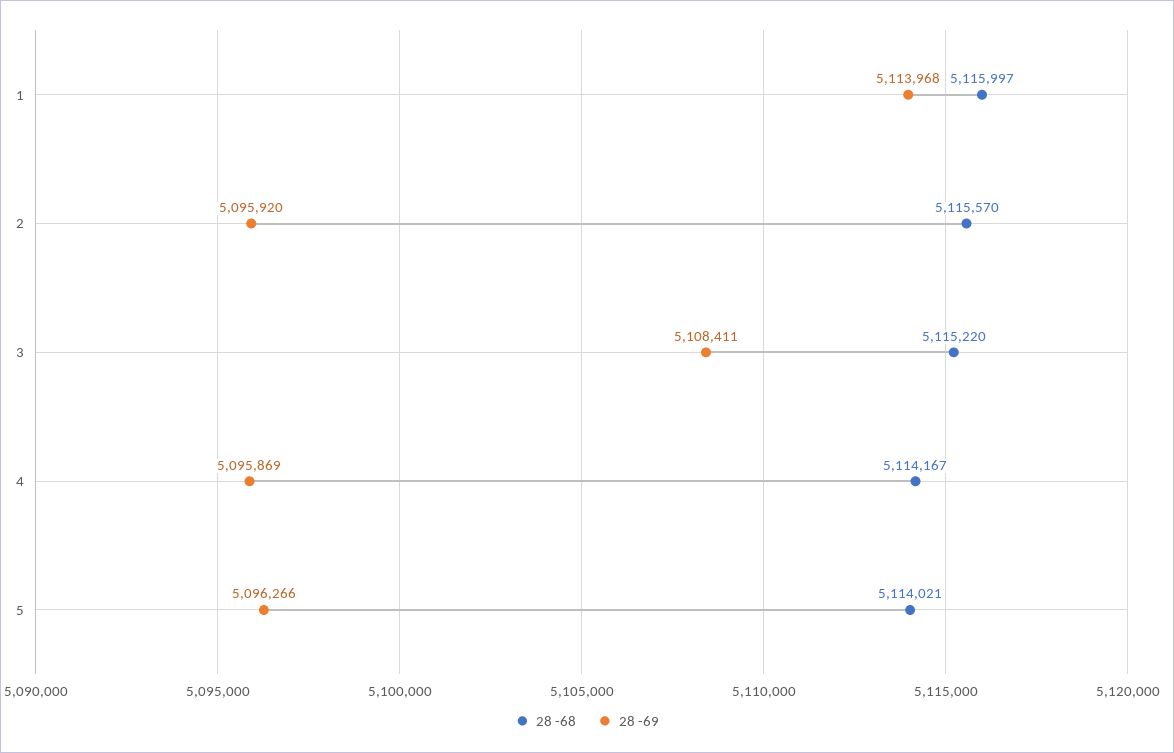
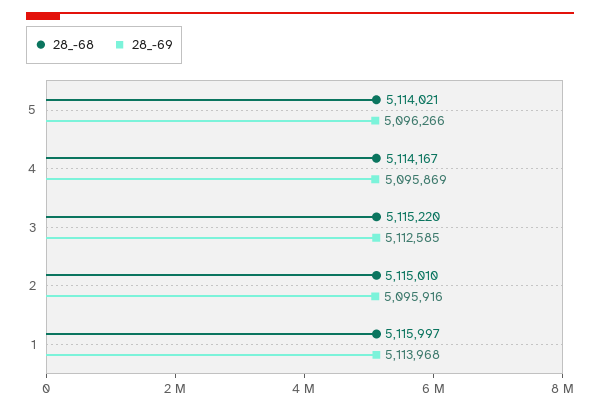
28 -68, 2: 5115570 -> 5115010
28 -69, 2: 5095920 -> 5095916
28 -69, 3: 5108411 -> 5112585

